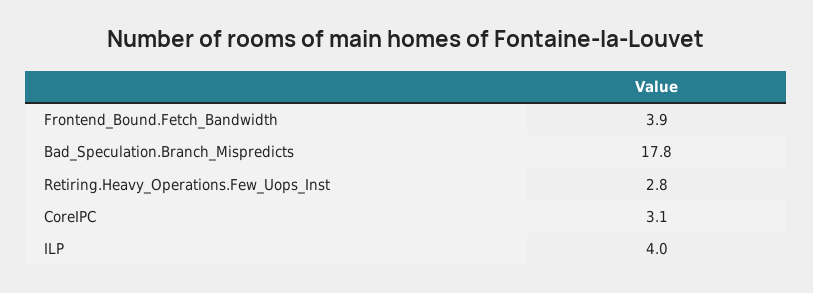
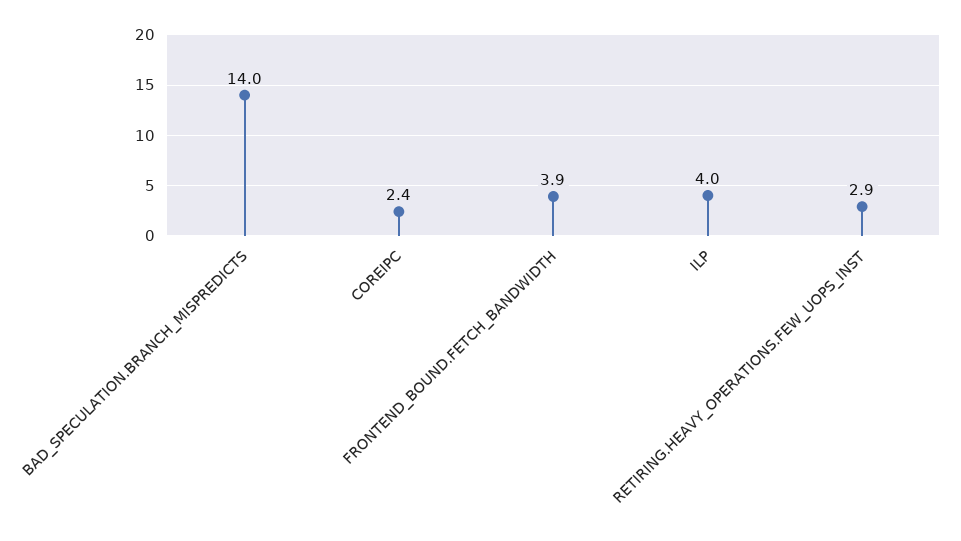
Bad_Speculation.Branch_Mispredicts: 17.8 -> 14
Retiring.Heavy_Operations.Few_Uops_Inst: 2.8 -> 2.9
CoreIPC: 3.1 -> 2.4

